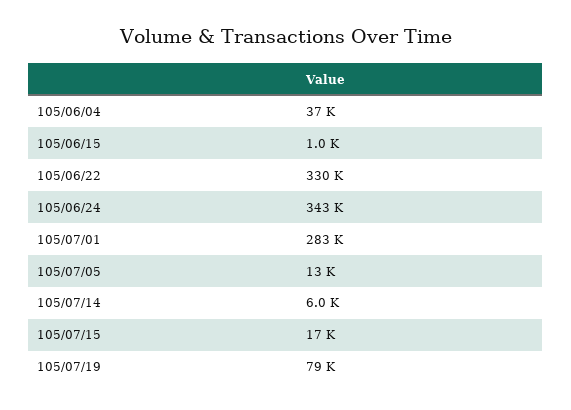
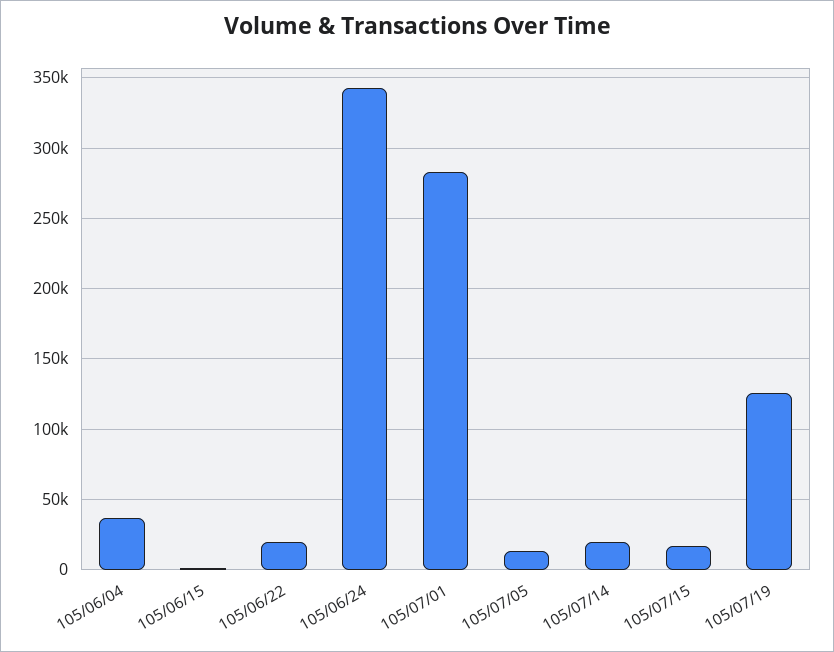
105/06/22: 330000 -> 20000
105/07/14: 6000 -> 20000
105/07/19: 79000 -> 125000

